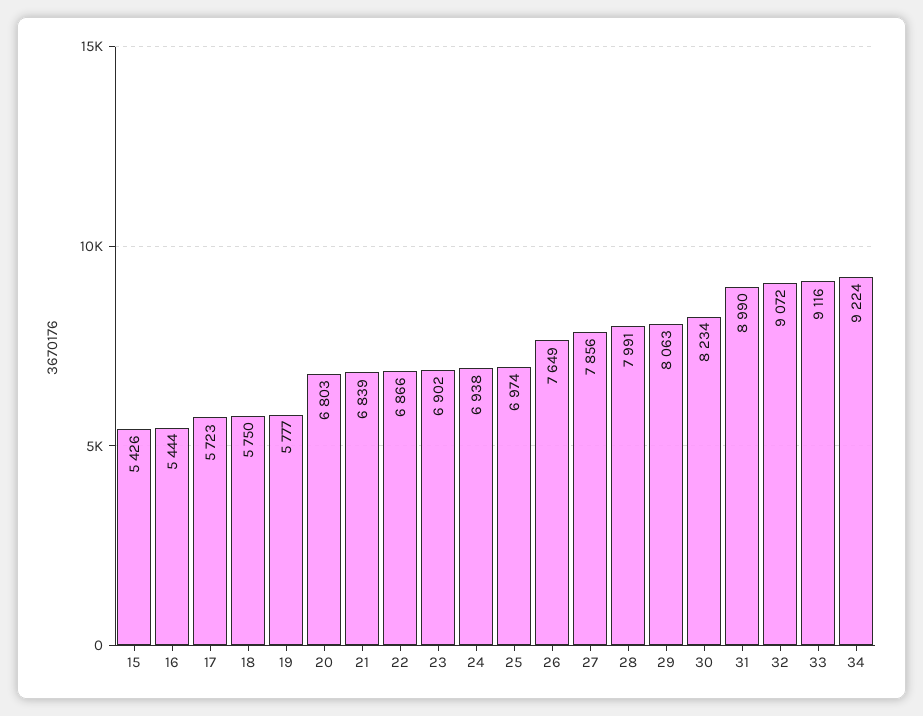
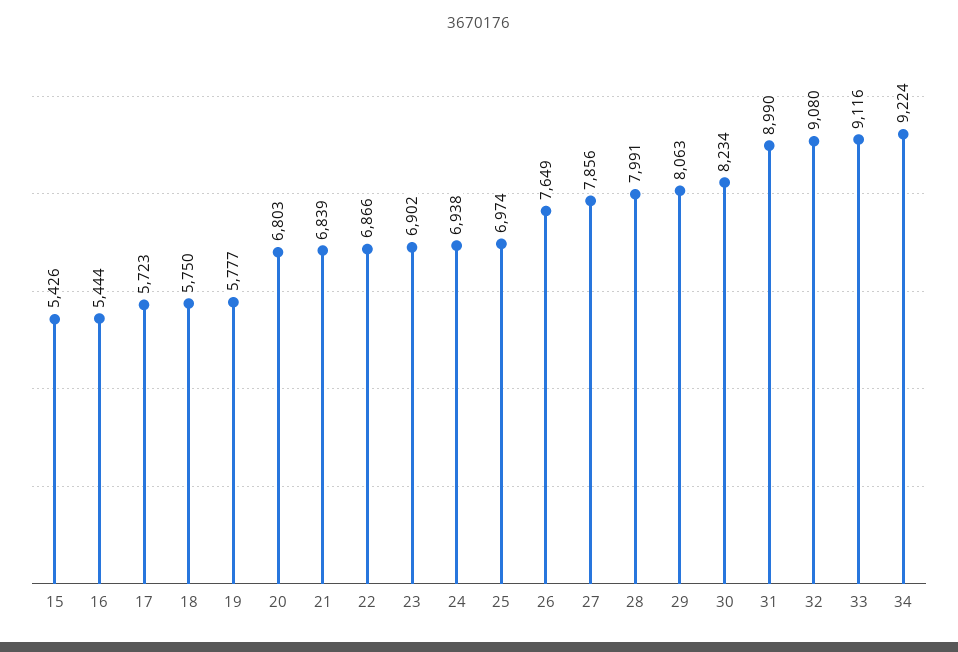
32: 9072 -> 9080

